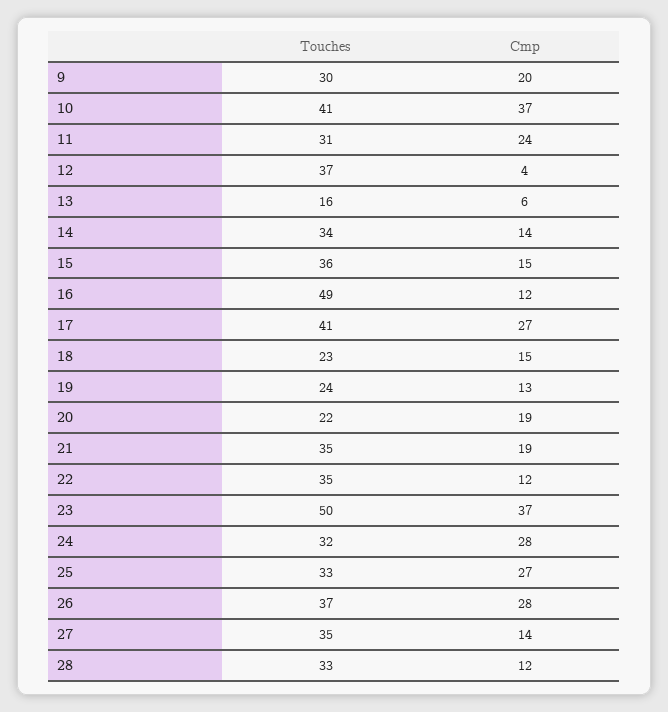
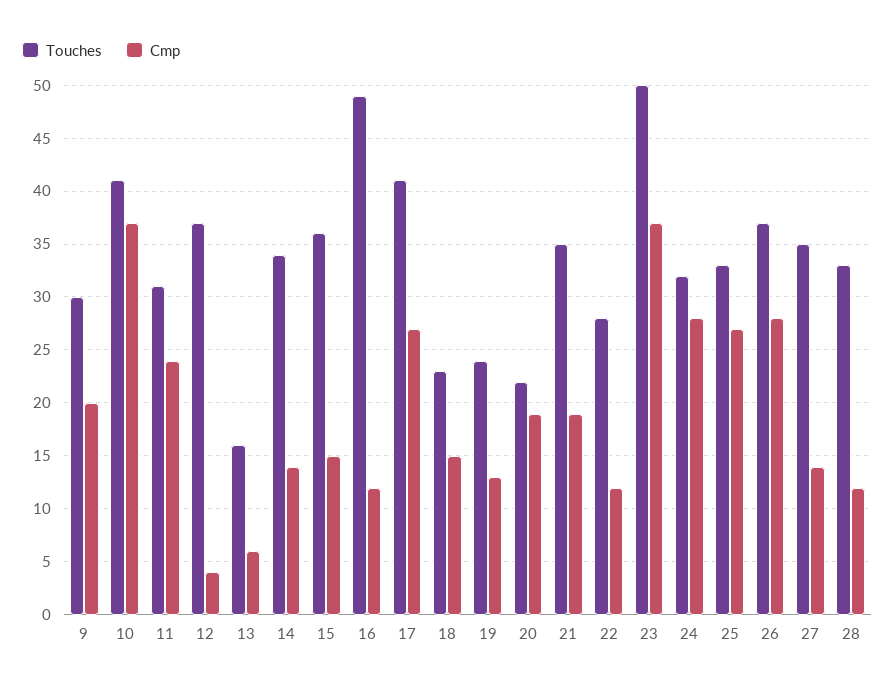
Touches, 22: 35 -> 28

